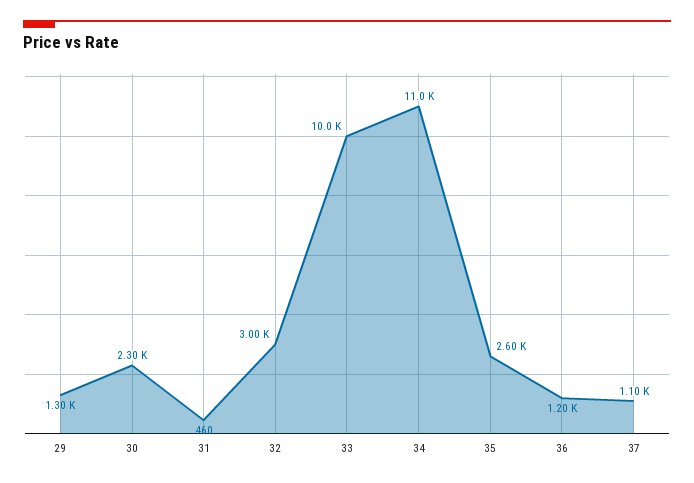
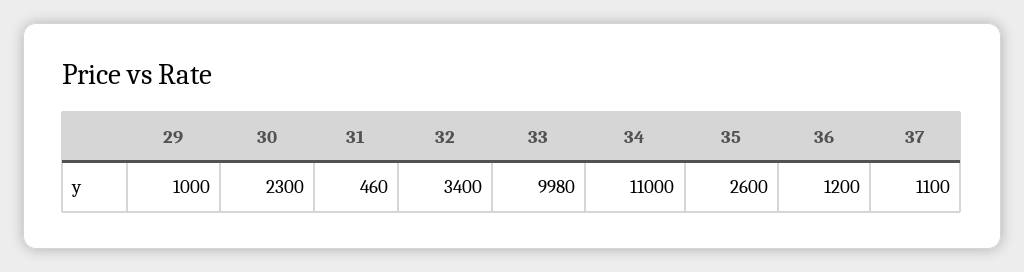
29: 1300 -> 1000
32: 3000 -> 3400
33: 10000 -> 9980

